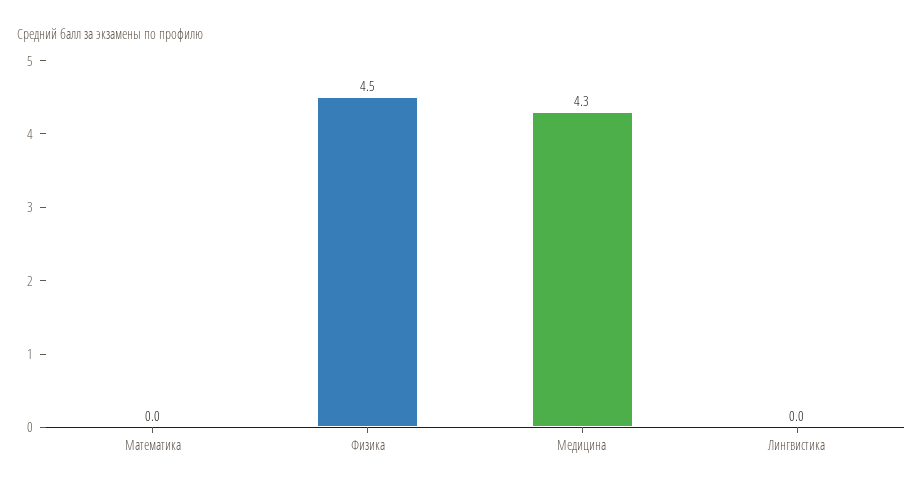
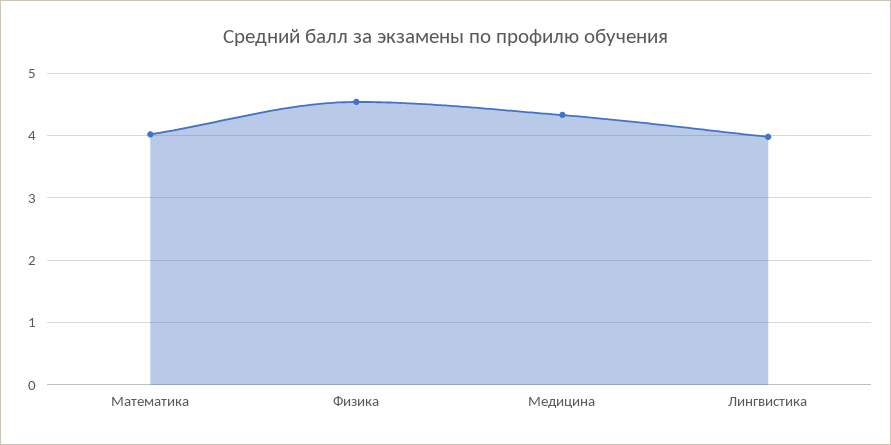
Математика: 0 -> 4
Лингвистика: 0 -> 4

